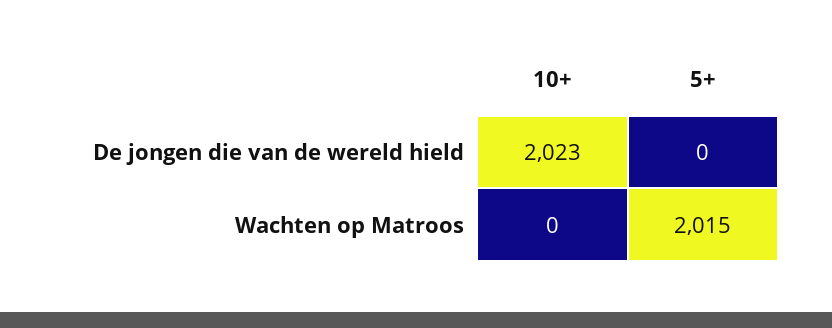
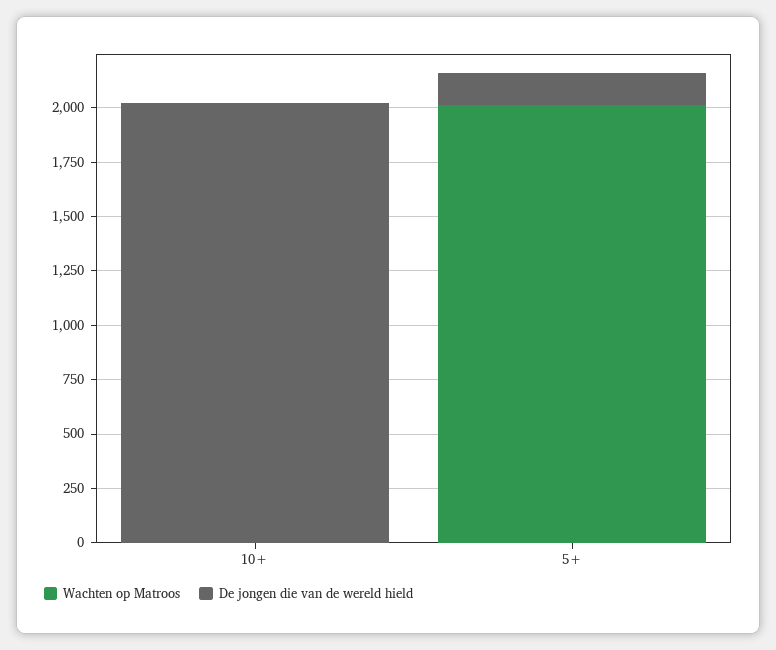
De jongen die van de wereld hield, 5+: 0 -> 150

